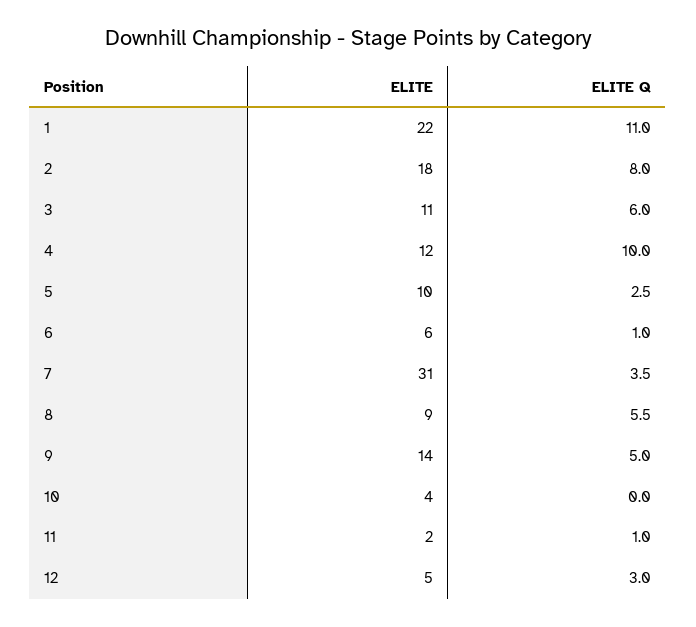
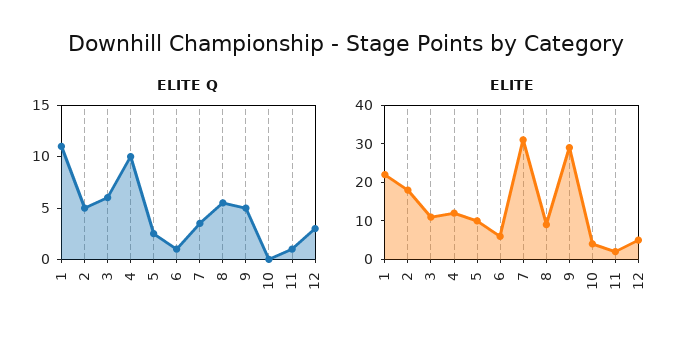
ELITE Q, 2: 8 -> 5
ELITE, 9: 14 -> 30

